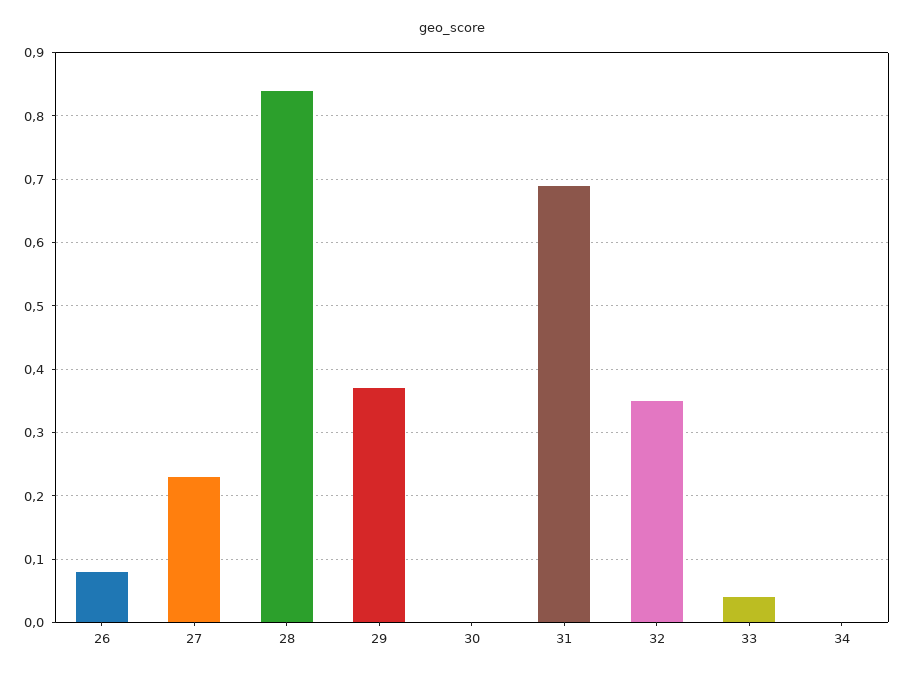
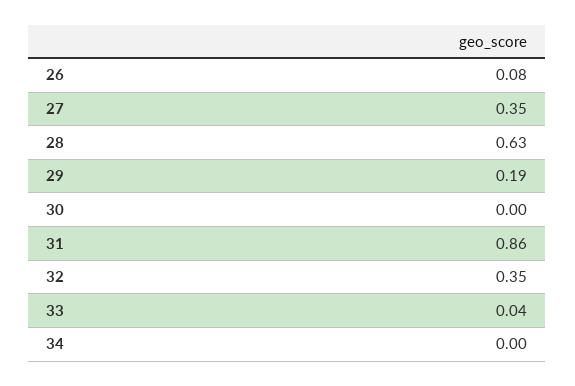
27: 0.23 -> 0.35
28: 0.84 -> 0.63
29: 0.37 -> 0.19
31: 0.69 -> 0.86

